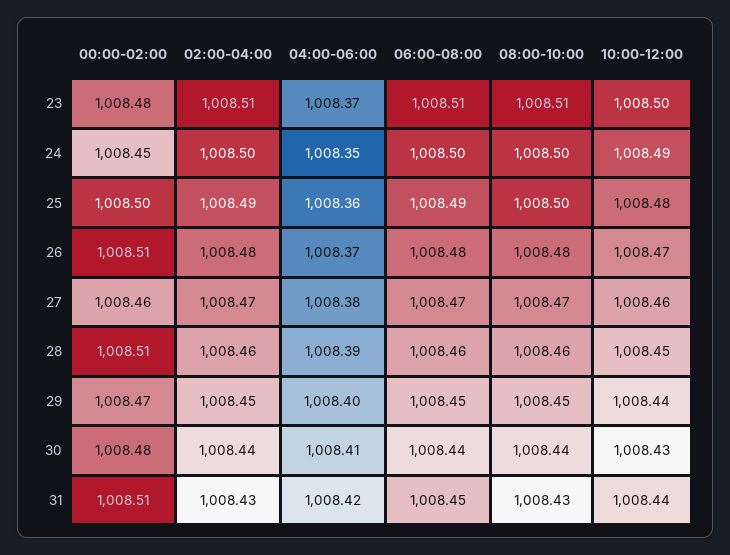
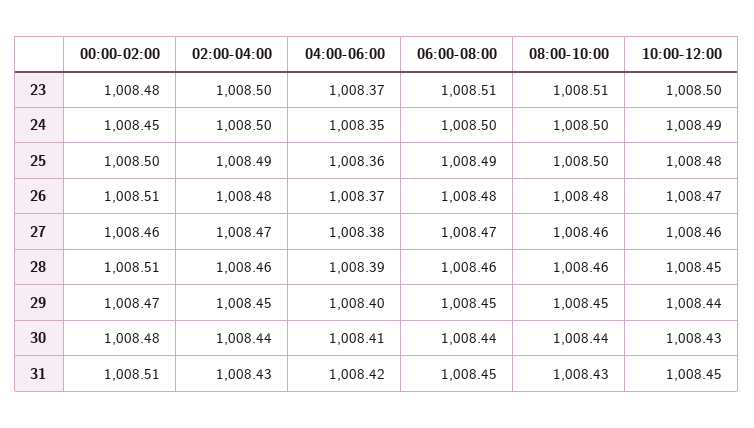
02:00-04:00, 23: 1008.51 -> 1008.5
08:00-10:00, 27: 1008.47 -> 1008.46
10:00-12:00, 31: 1008.44 -> 1008.45

